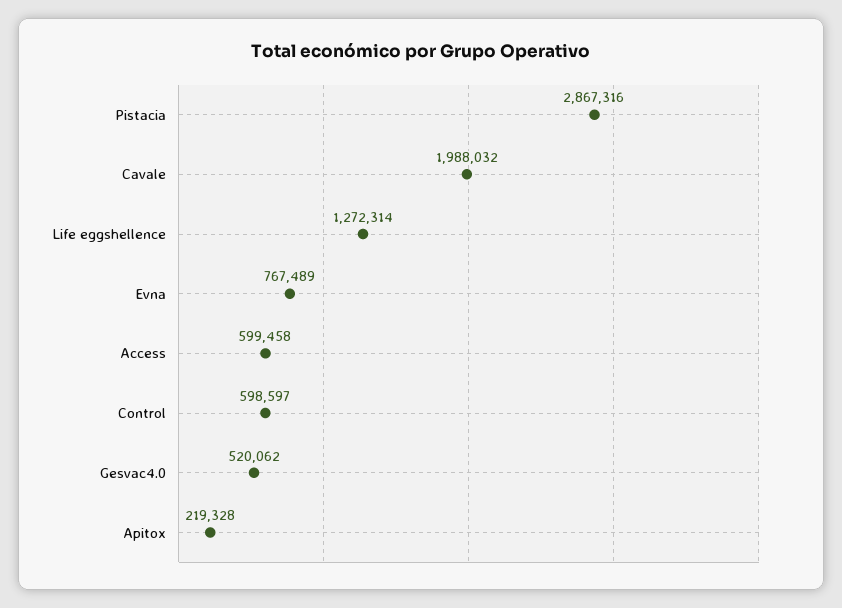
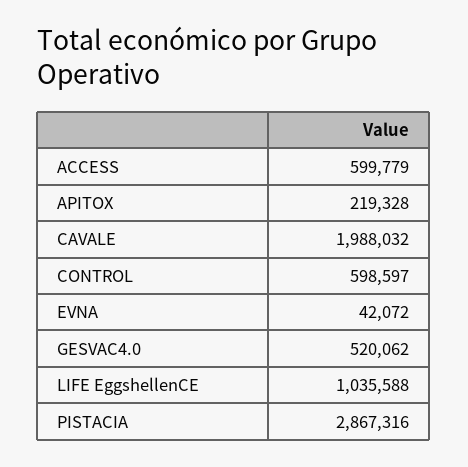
Life eggshellence: 1272314 -> 1035588
Evna: 767489 -> 42072
Access: 599458 -> 599779

